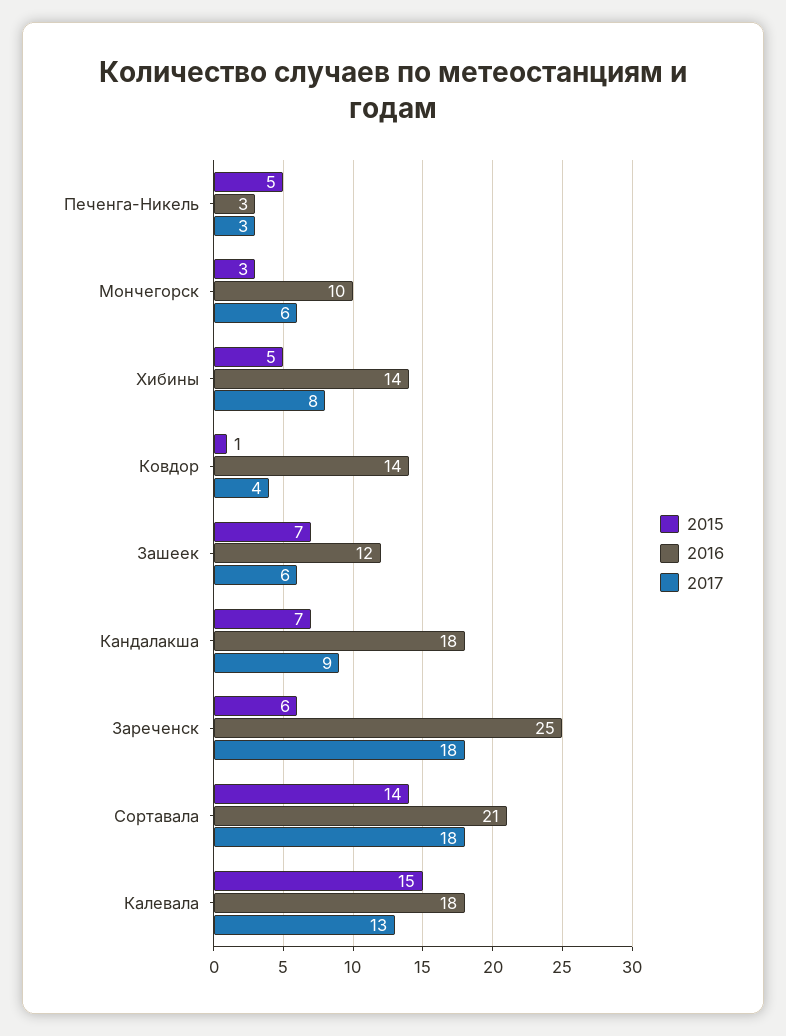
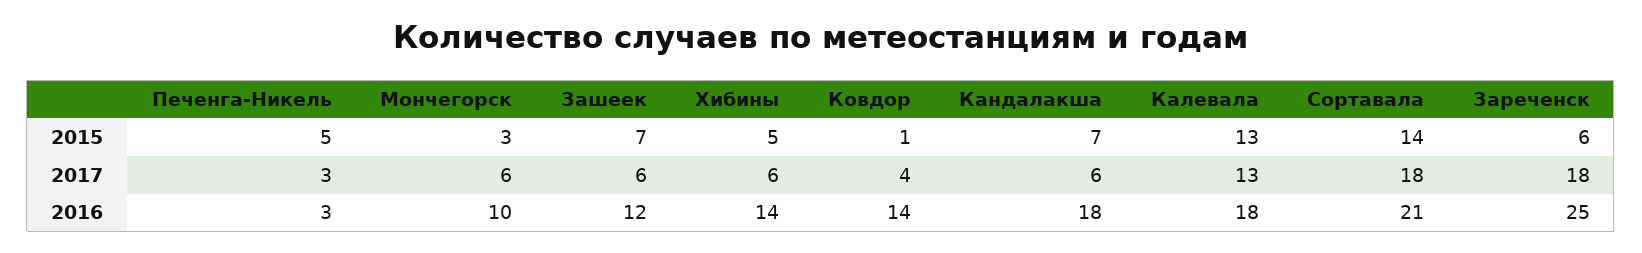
2017, Хибины: 8 -> 6
2017, Кандалакша: 9 -> 6
2015, Калевала: 15 -> 13

